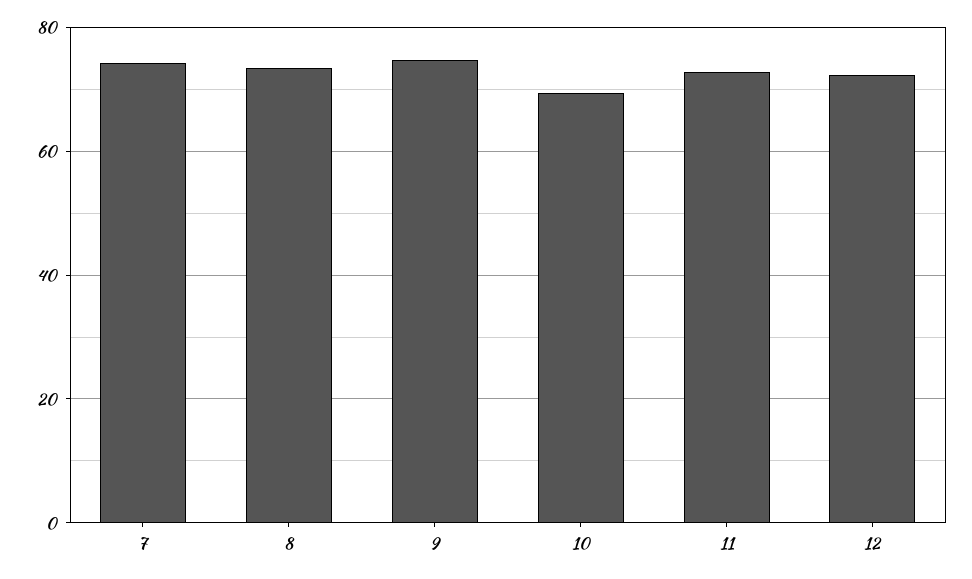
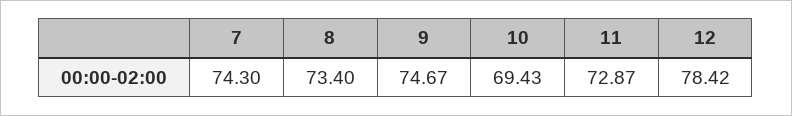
12: 72 -> 78.42

